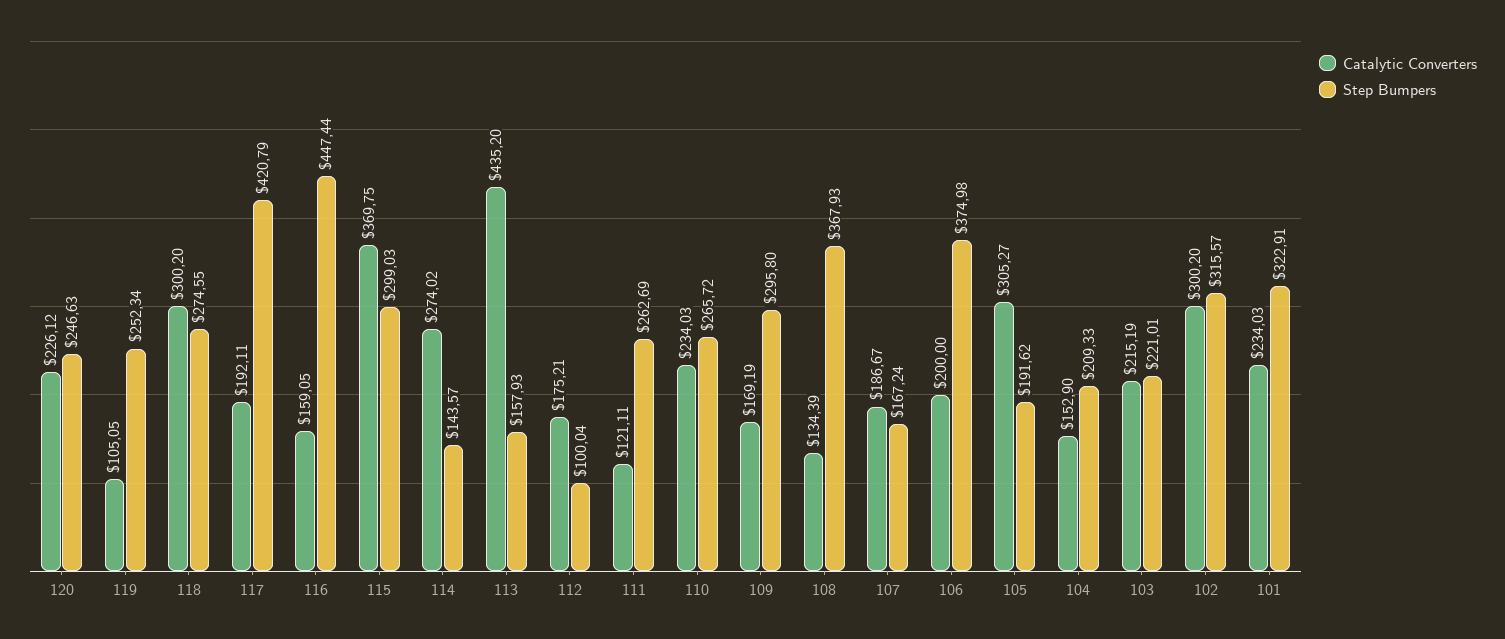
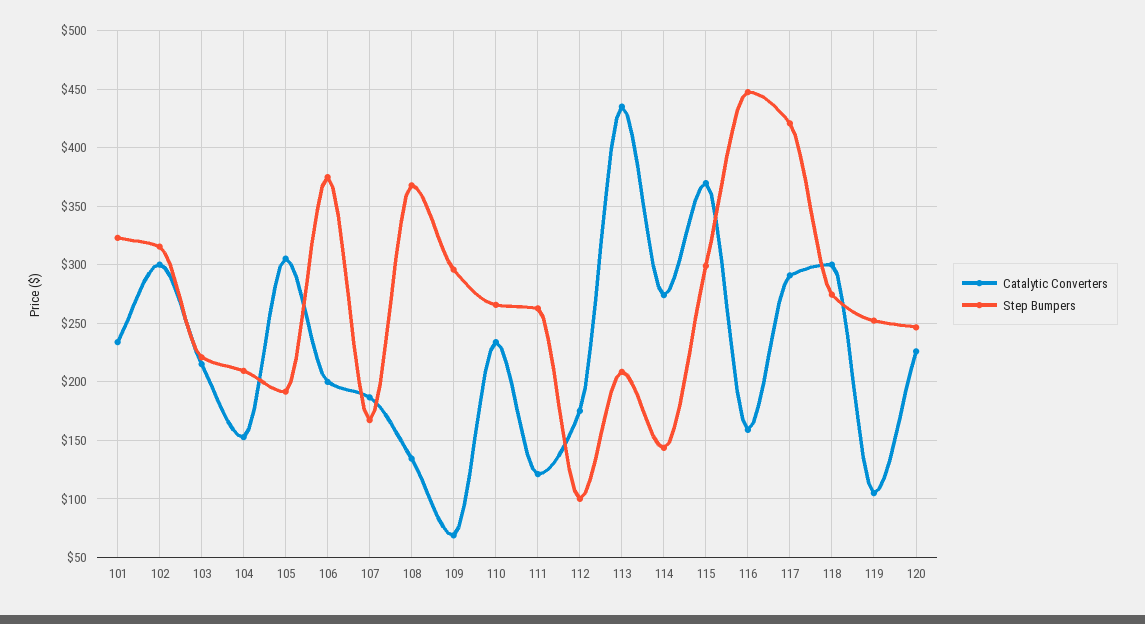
Catalytic Converters, 117: 192.11 -> 290
Step Bumpers, 113: 157.93 -> 210
Catalytic Converters, 109: 169.19 -> 70

